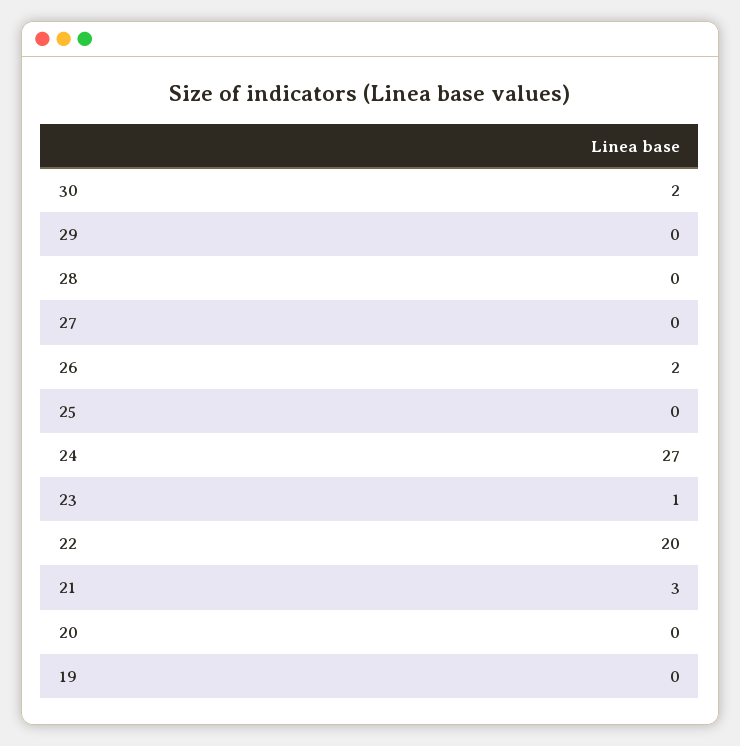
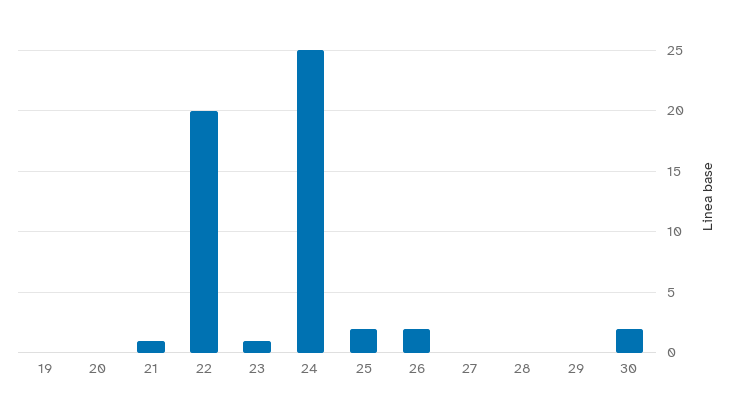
25: 0 -> 2
24: 27 -> 25
21: 3 -> 1

